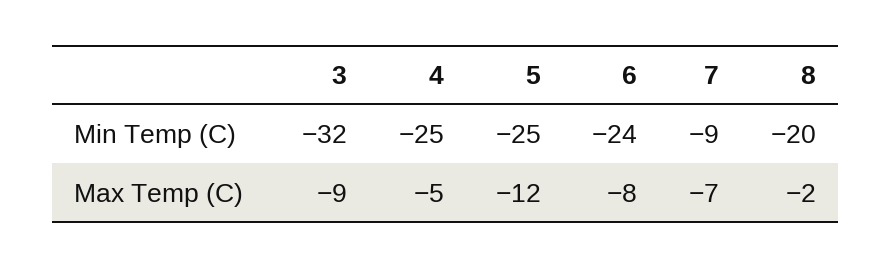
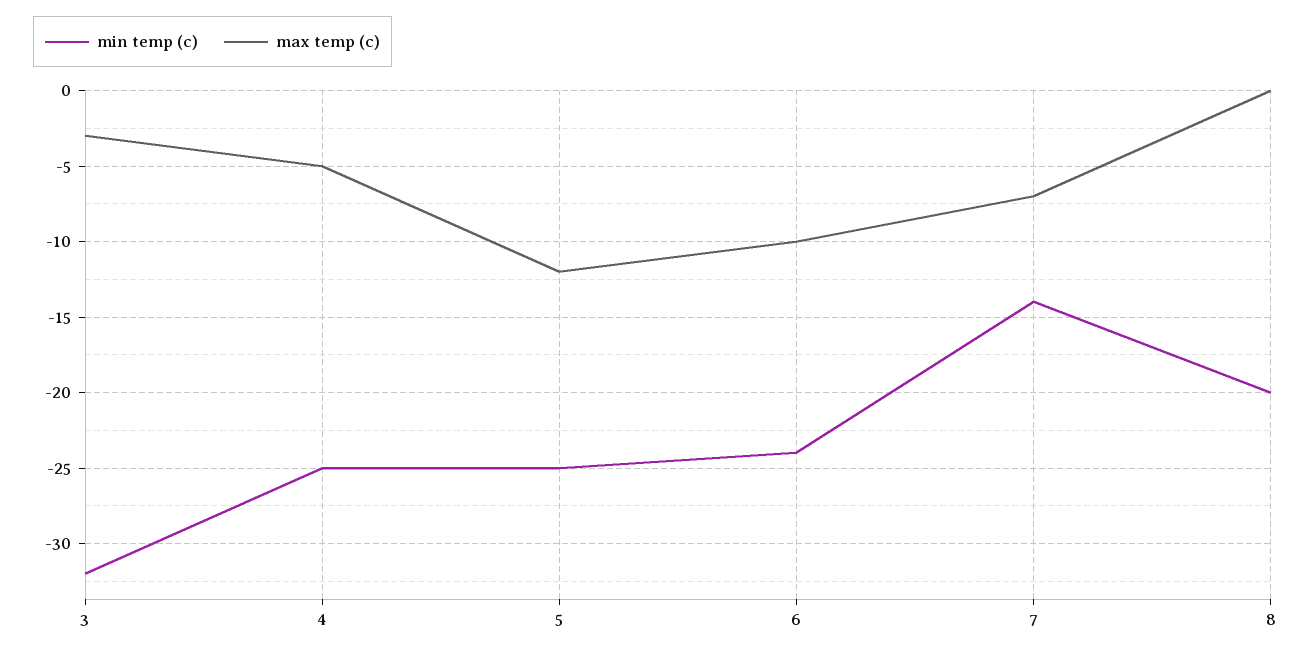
Min Temp (C), 7: -9 -> -14
Max Temp (C), 3: -9 -> -3
Max Temp (C), 6: -8 -> -10
Max Temp (C), 8: -2 -> 0

